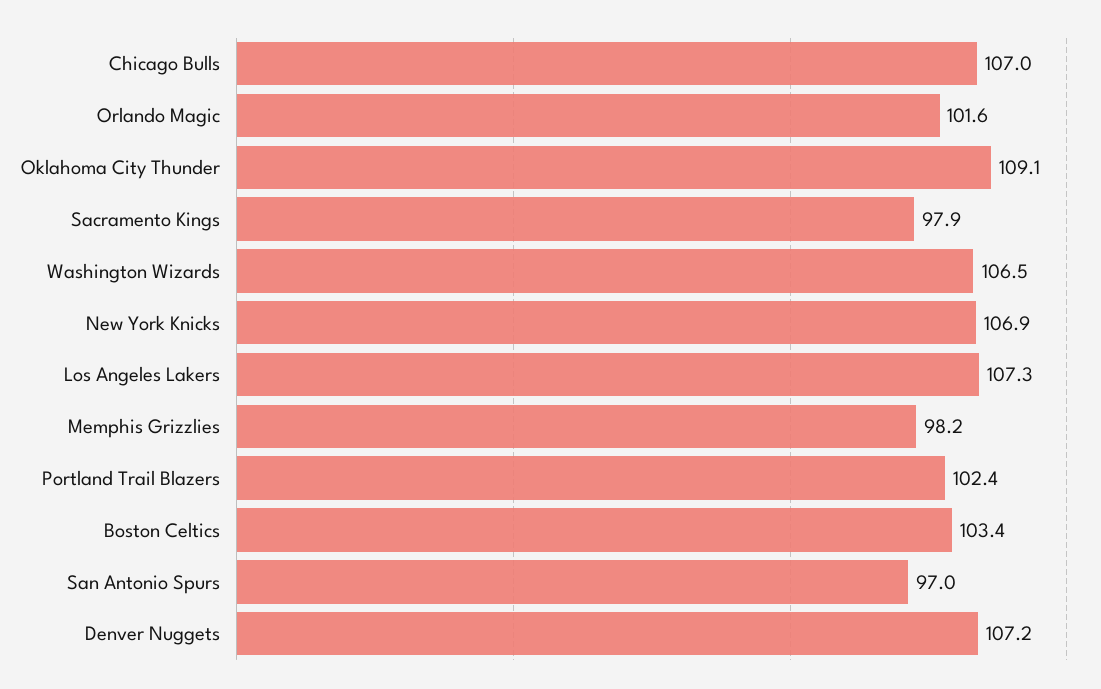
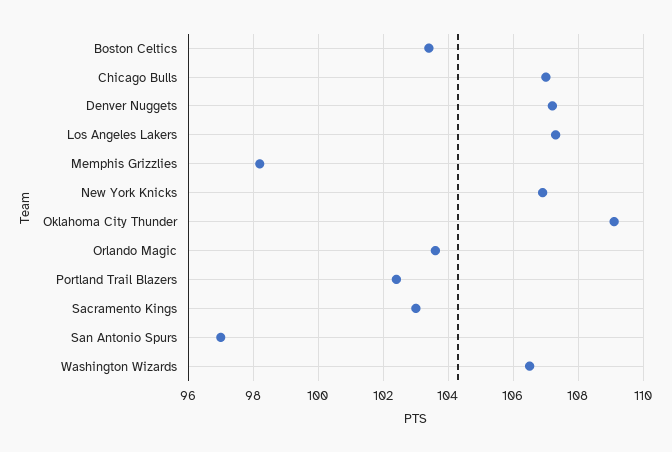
Orlando Magic: 101.6 -> 103.5
Sacramento Kings: 97.9 -> 103

